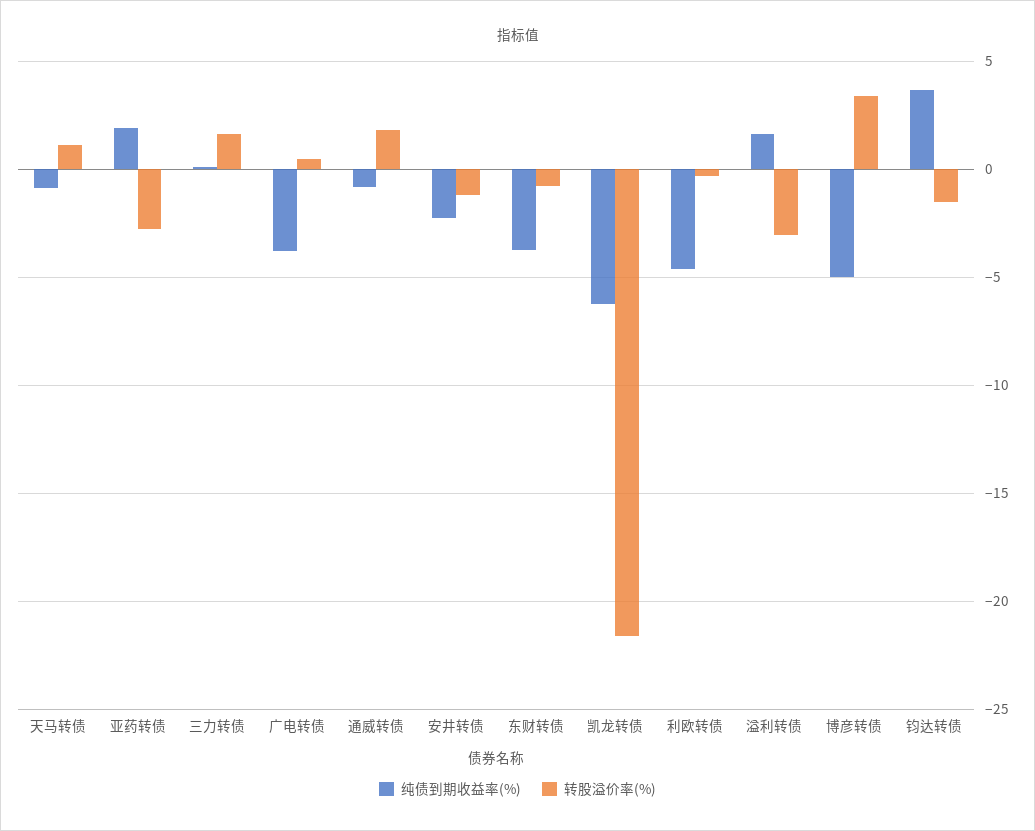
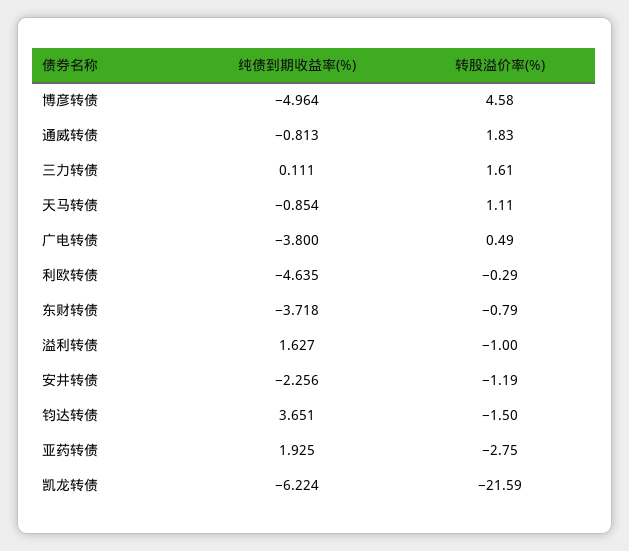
转股溢价率(%), 溢利转债: -3 -> -1
转股溢价率(%), 博彦转债: 3.5 -> 4.58

